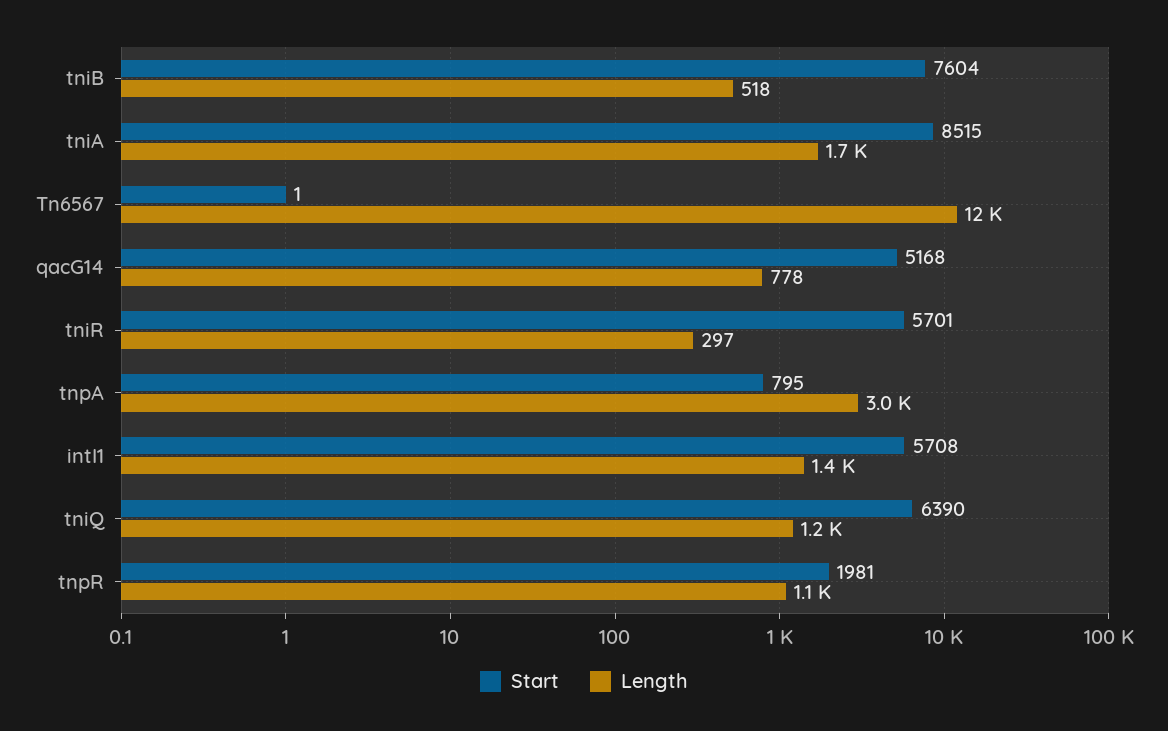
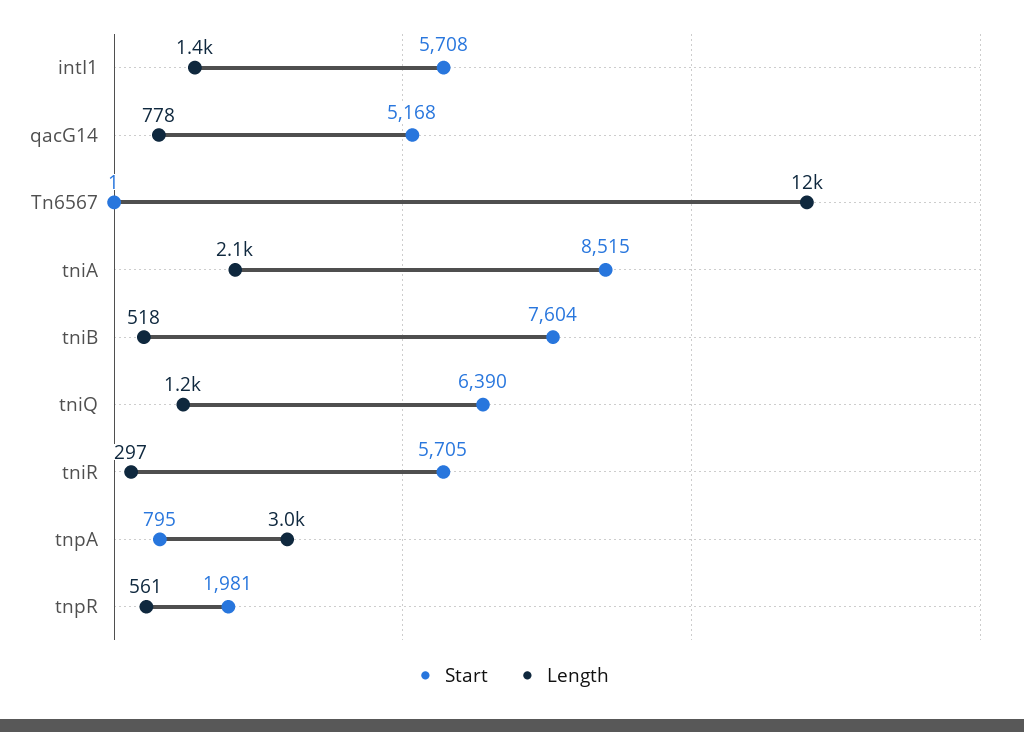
Length, tniA: 1700 -> 2100
Start, tniR: 5701 -> 5705
Length, tnpR: 1100 -> 561

